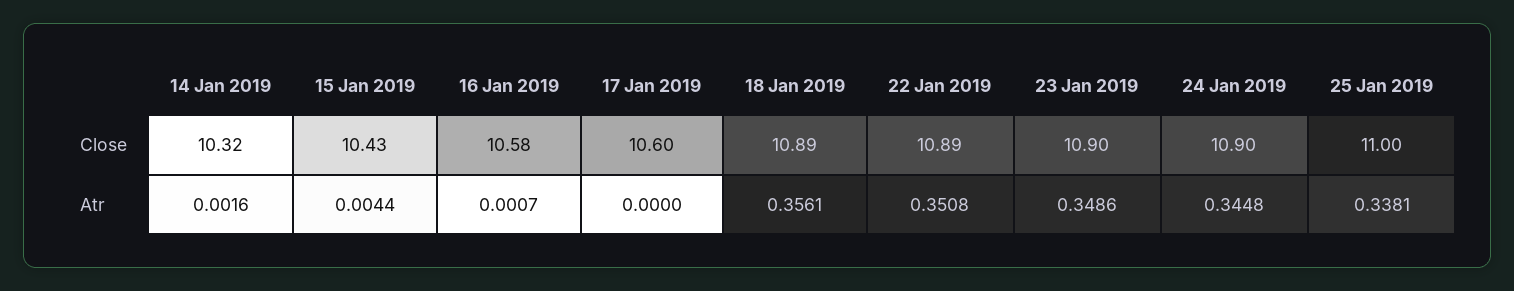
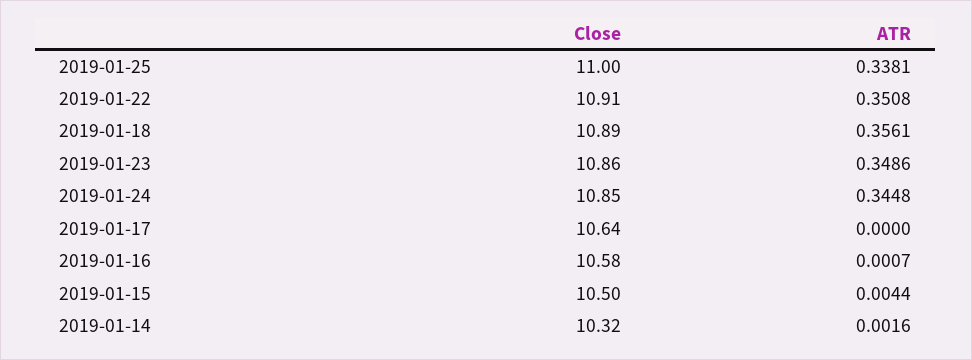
15 Jan 2019, Close: 10.43 -> 10.5
17 Jan 2019, Close: 10.6 -> 10.64
22 Jan 2019, Close: 10.89 -> 10.91
23 Jan 2019, Close: 10.9 -> 10.86
24 Jan 2019, Close: 10.9 -> 10.85

